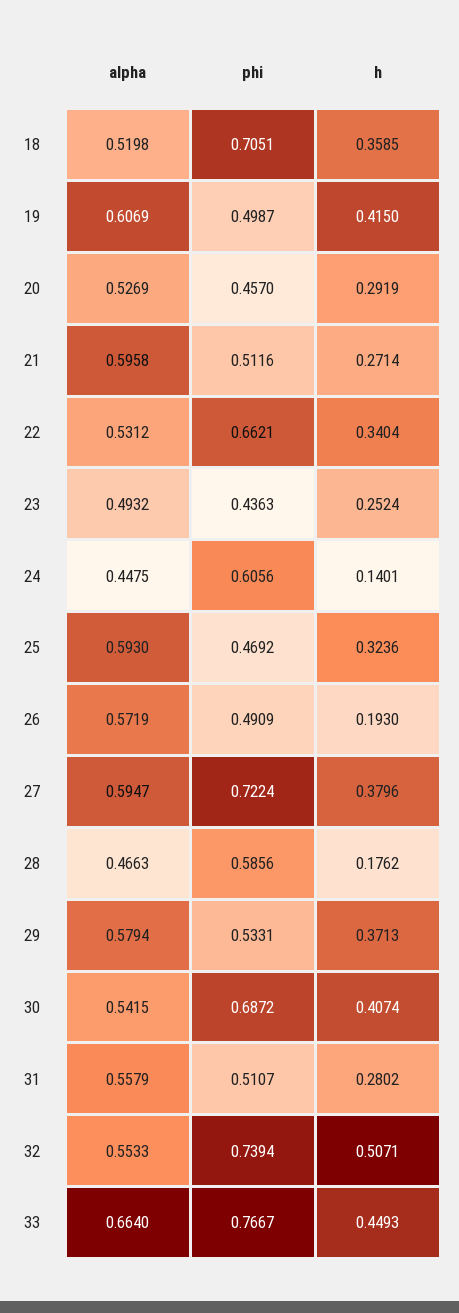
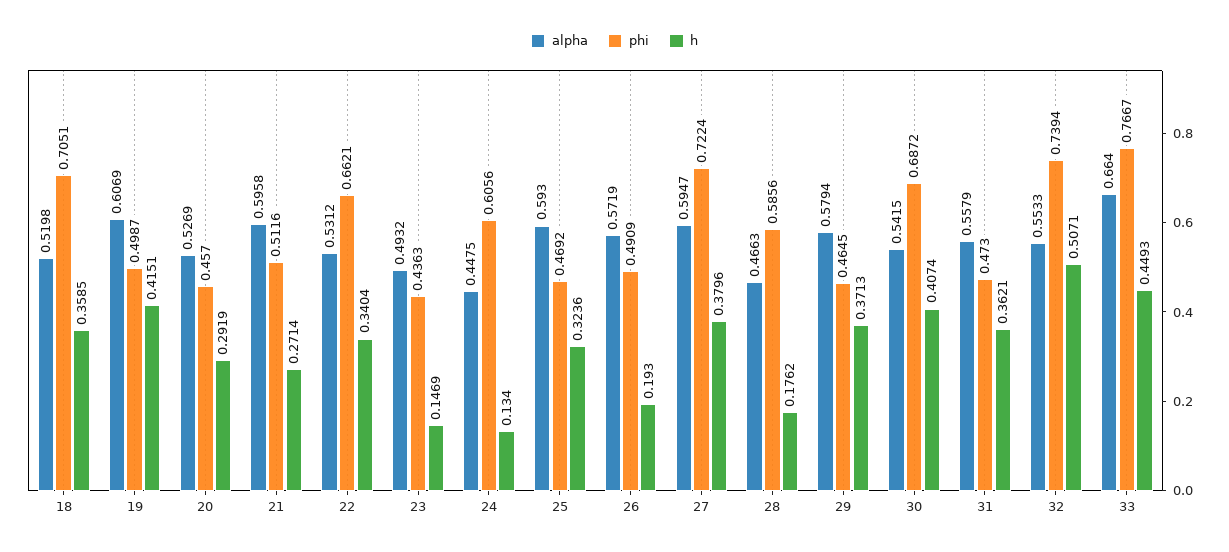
h, 19: 0.415 -> 0.4151
h, 23: 0.2524 -> 0.1469
h, 24: 0.1401 -> 0.134
phi, 29: 0.5331 -> 0.4645
phi, 31: 0.5107 -> 0.473
h, 31: 0.2802 -> 0.3621

